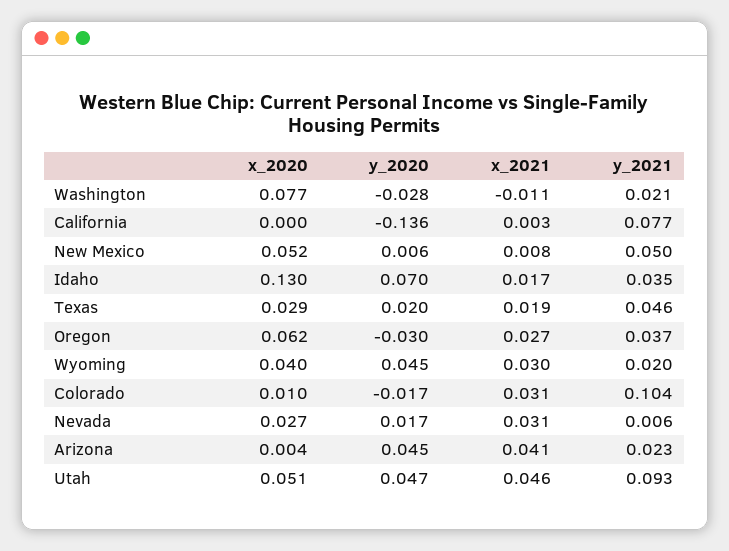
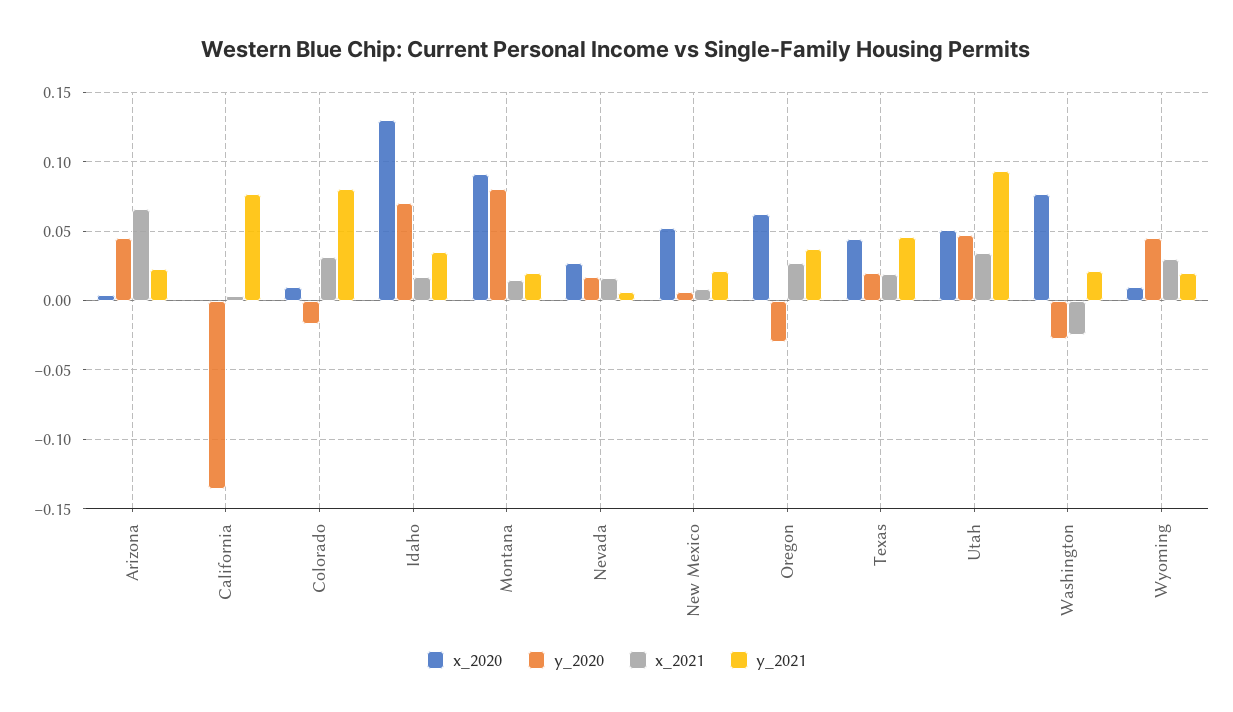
x_2021, Washington: -0.011 -> -0.025
y_2021, New Mexico: 0.05 -> 0.02
x_2020, Texas: 0.029 -> 0.045
x_2020, Wyoming: 0.04 -> 0.01
y_2021, Colorado: 0.104 -> 0.08
x_2021, Nevada: 0.031 -> 0.015
x_2021, Arizona: 0.041 -> 0.065
x_2021, Utah: 0.046 -> 0.035
x_2020, Montana: none -> 0.09
y_2020, Montana: none -> 0.08
x_2021, Montana: none -> 0.015
y_2021, Montana: none -> 0.02

